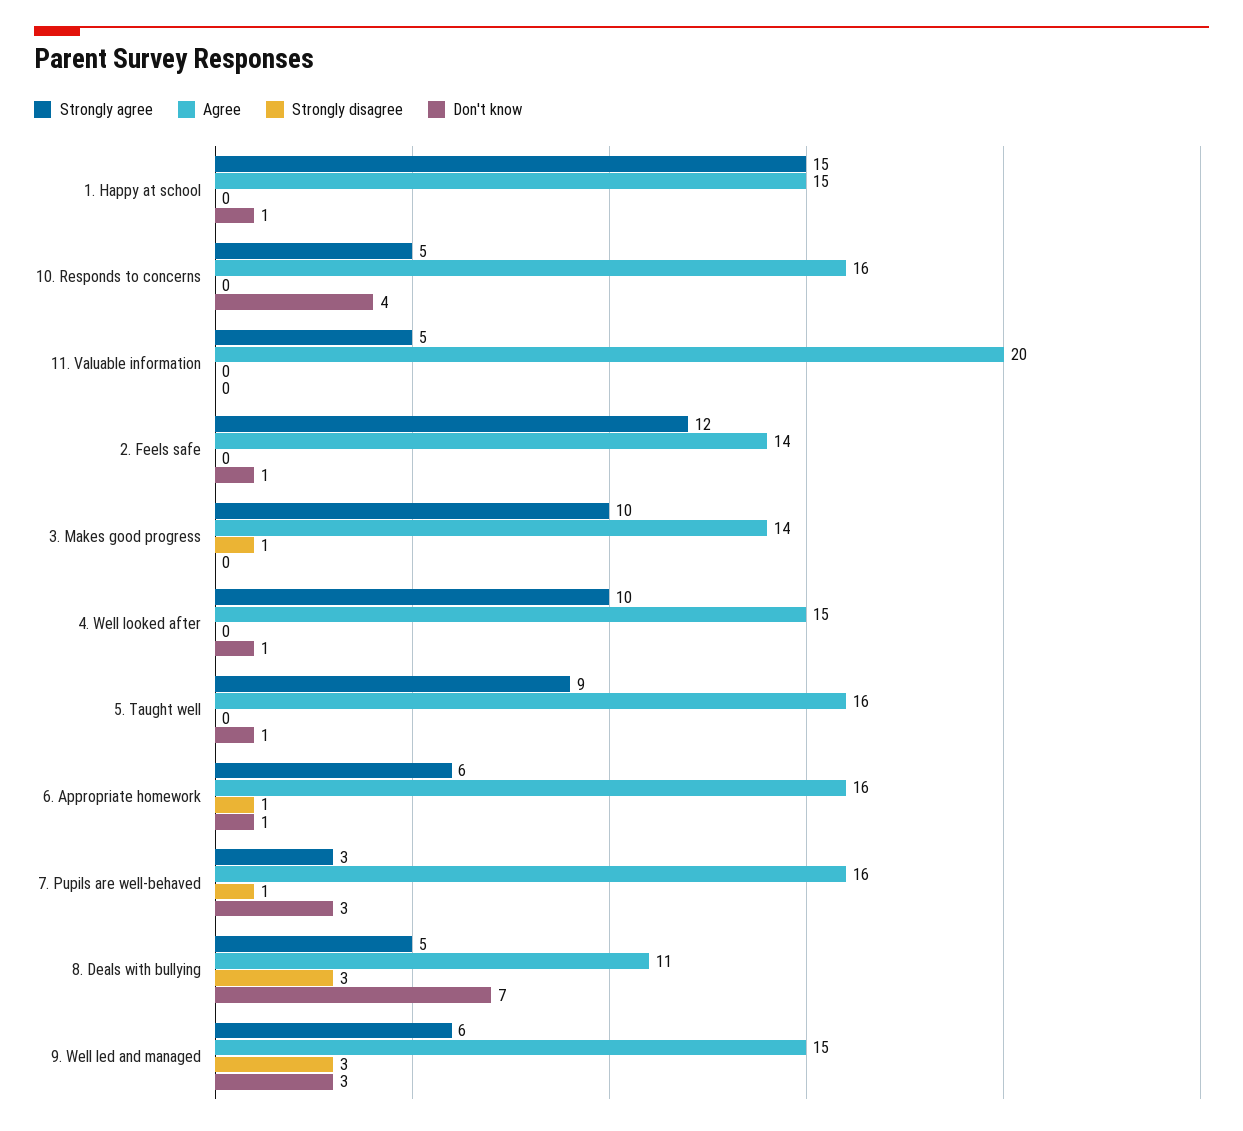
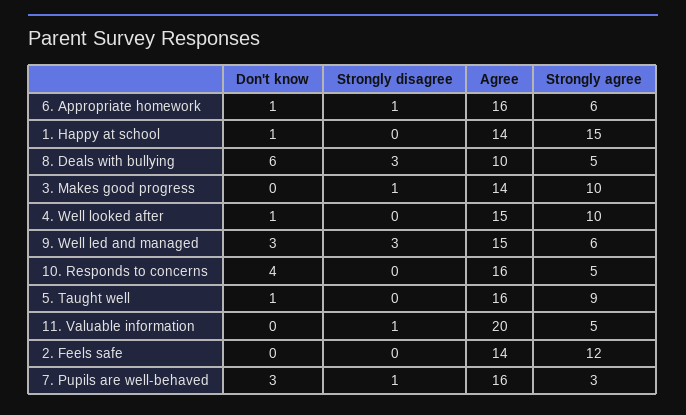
Agree, 1. Happy at school: 15 -> 14
Strongly disagree, 11. Valuable information: 0 -> 1
Don't know, 2. Feels safe: 1 -> 0
Agree, 8. Deals with bullying: 11 -> 10
Don't know, 8. Deals with bullying: 7 -> 6

